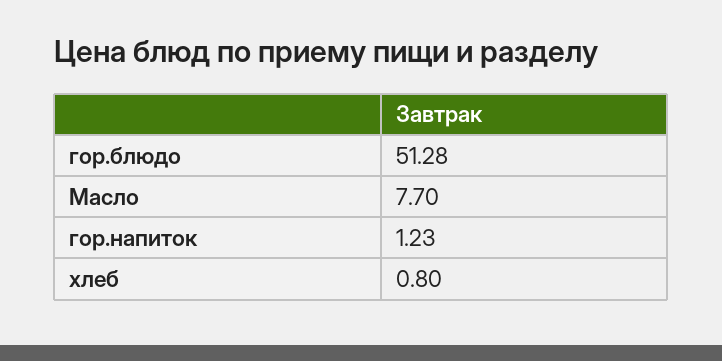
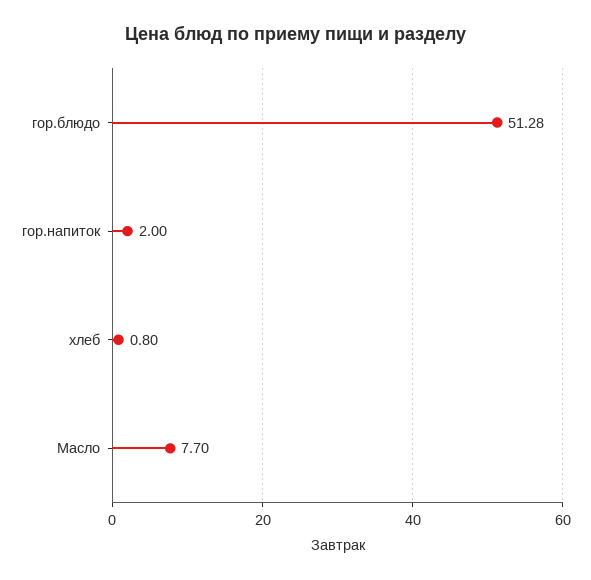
гор.напиток: 1.23 -> 2

